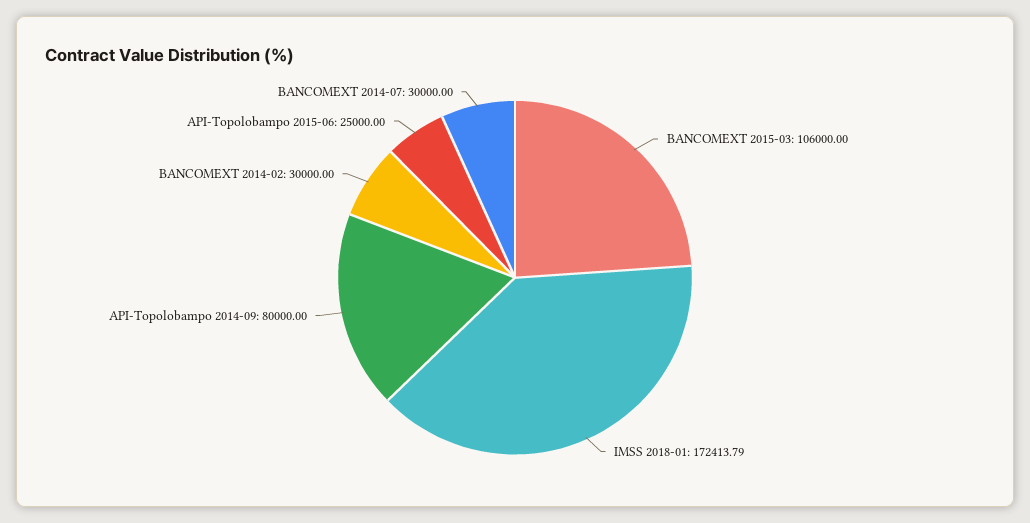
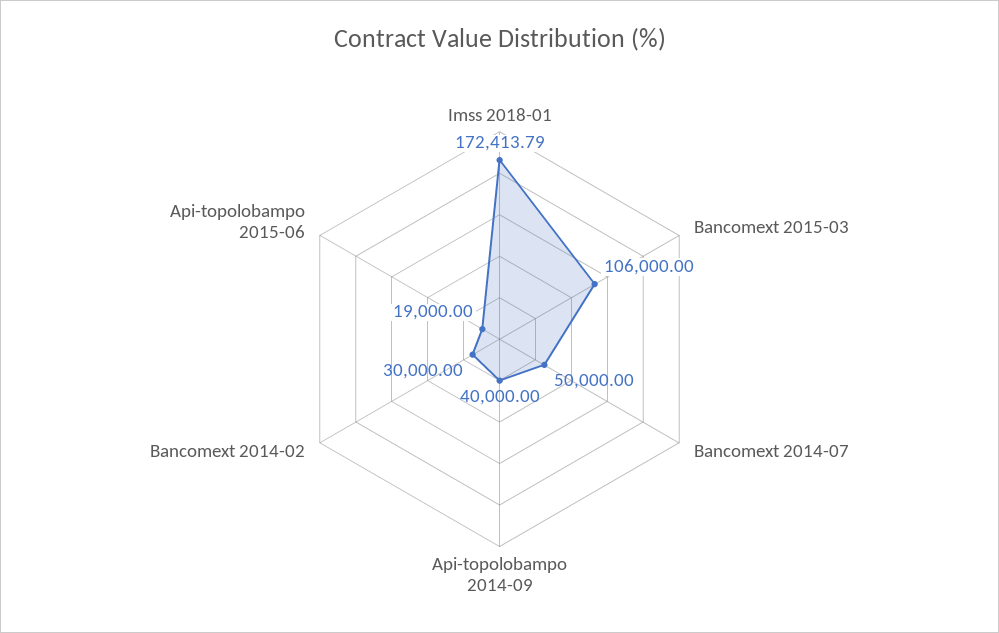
API-Topolobampo 2014-09: 80000 -> 40000
API-Topolobampo 2015-06: 25000 -> 19000
BANCOMEXT 2014-07: 30000 -> 50000

